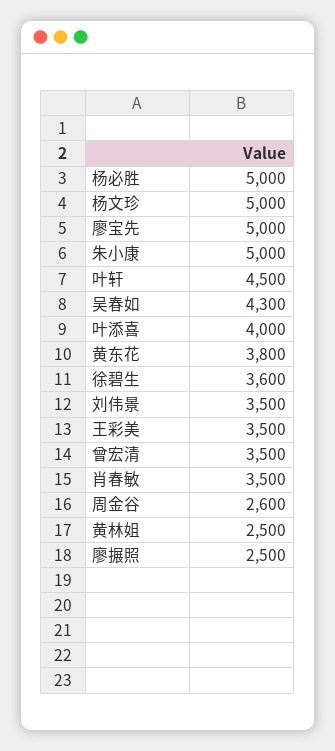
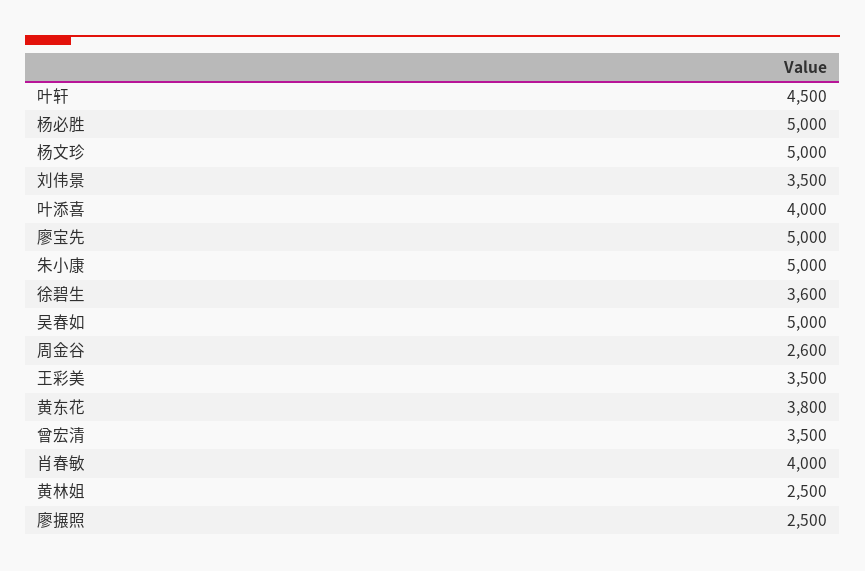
吴春如: 4300 -> 5000
肖春敏: 3500 -> 4000

